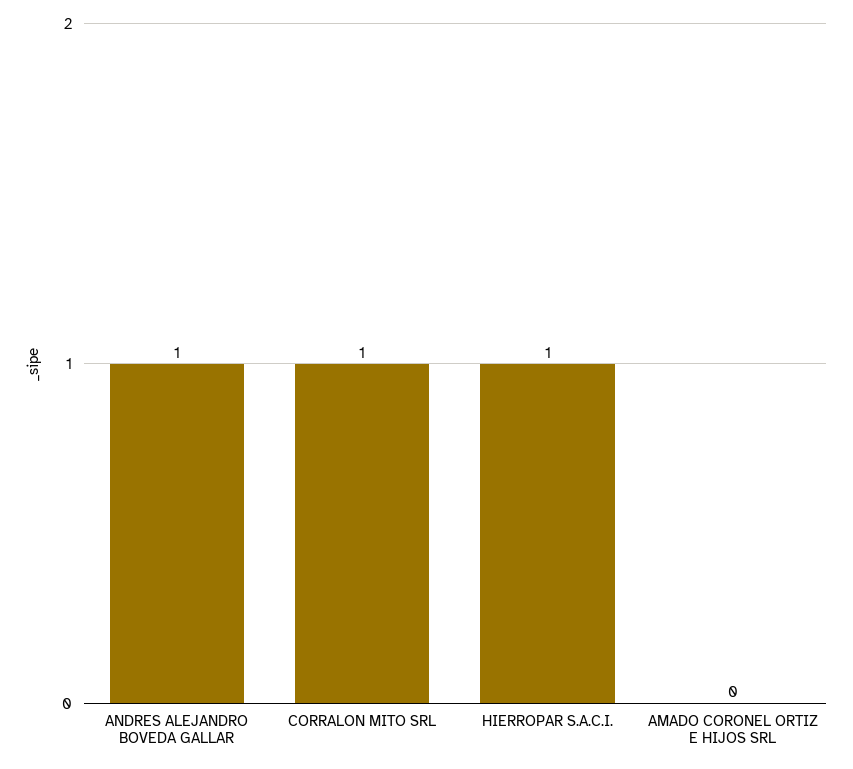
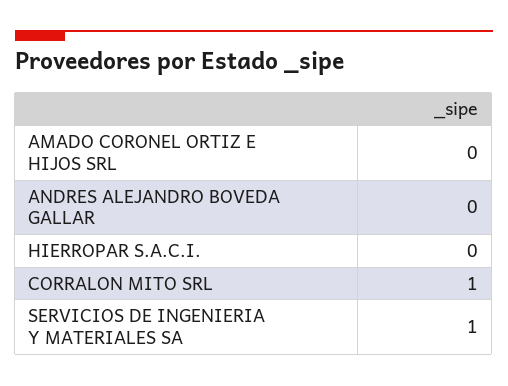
ANDRES ALEJANDRO BOVEDA GALLAR: 1 -> 0
HIERROPAR S.A.C.I.: 1 -> 0
SERVICIOS DE INGENIERIA Y MATERIALES SA: none -> 1

